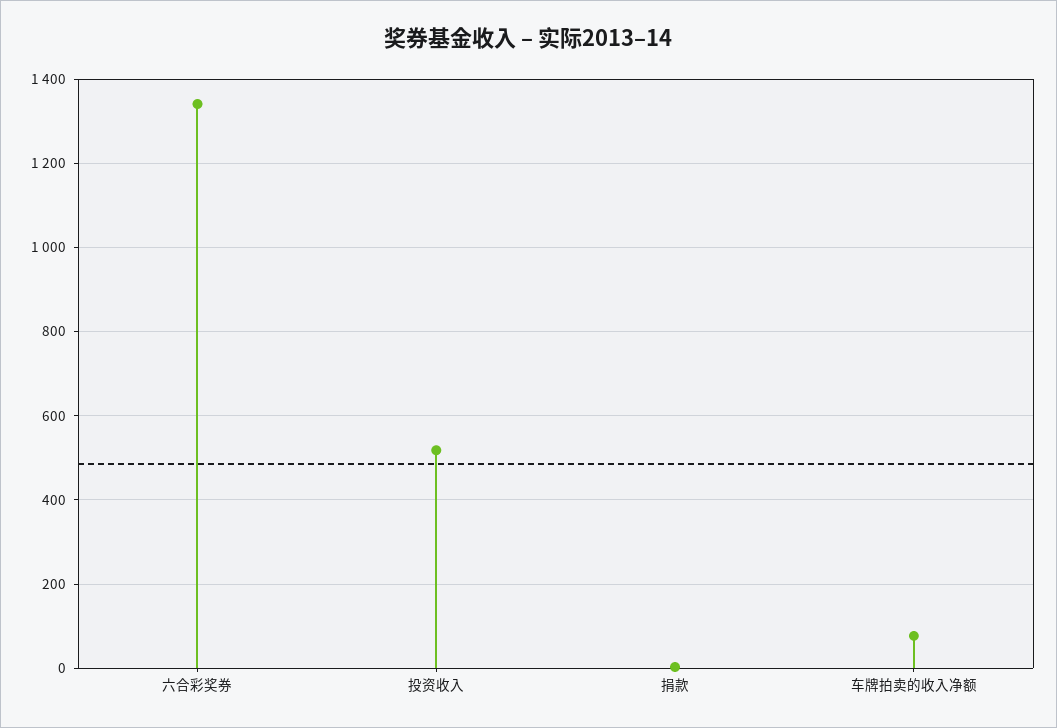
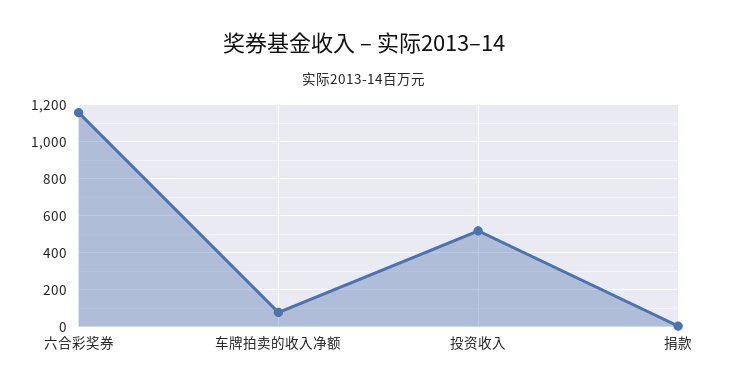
六合彩奖券: 1340 -> 1150

